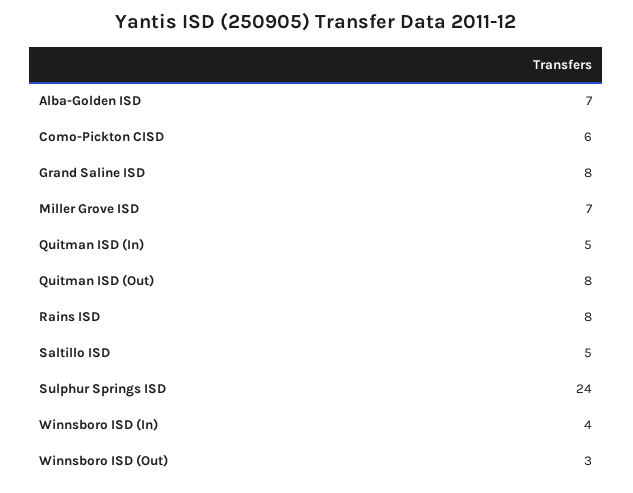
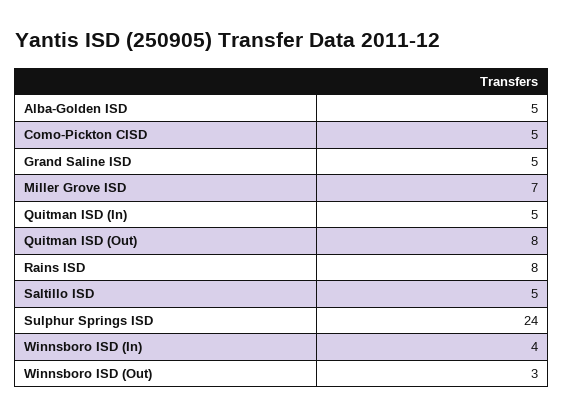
Alba-Golden ISD: 7 -> 5
Como-Pickton CISD: 6 -> 5
Grand Saline ISD: 8 -> 5

